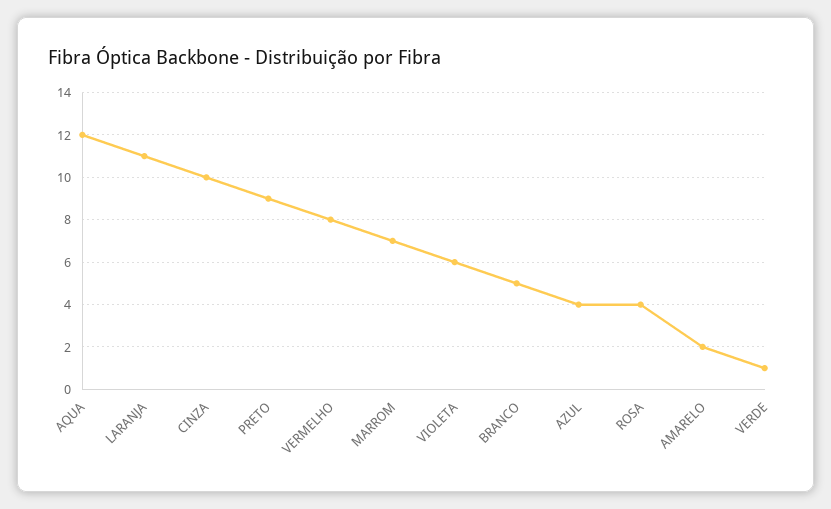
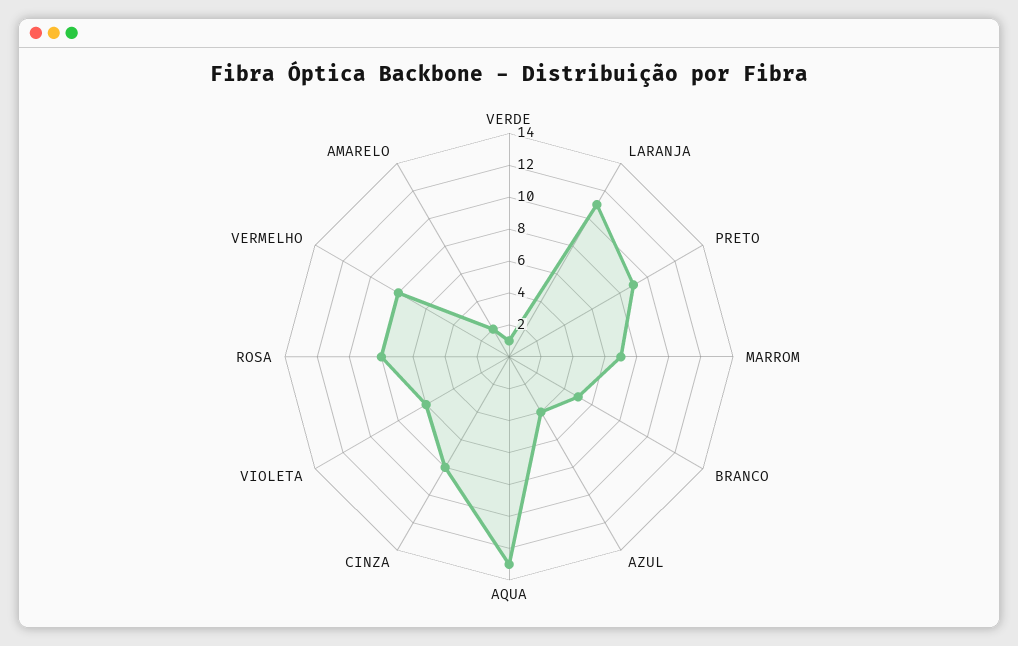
AQUA: 12 -> 13
CINZA: 10 -> 8
ROSA: 4 -> 8

